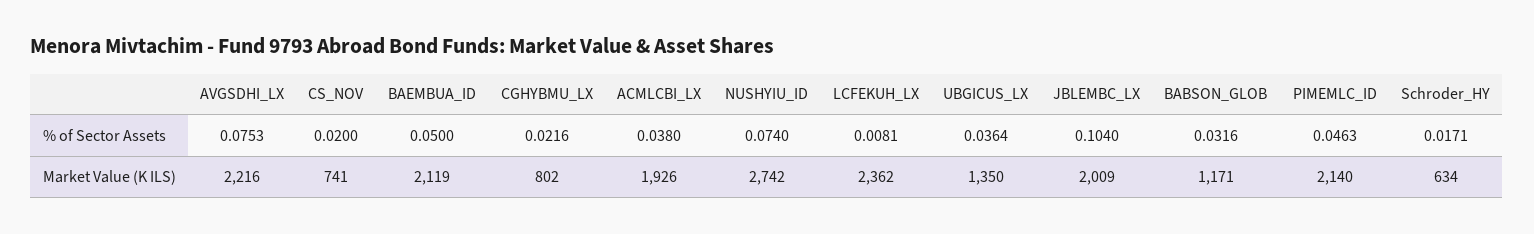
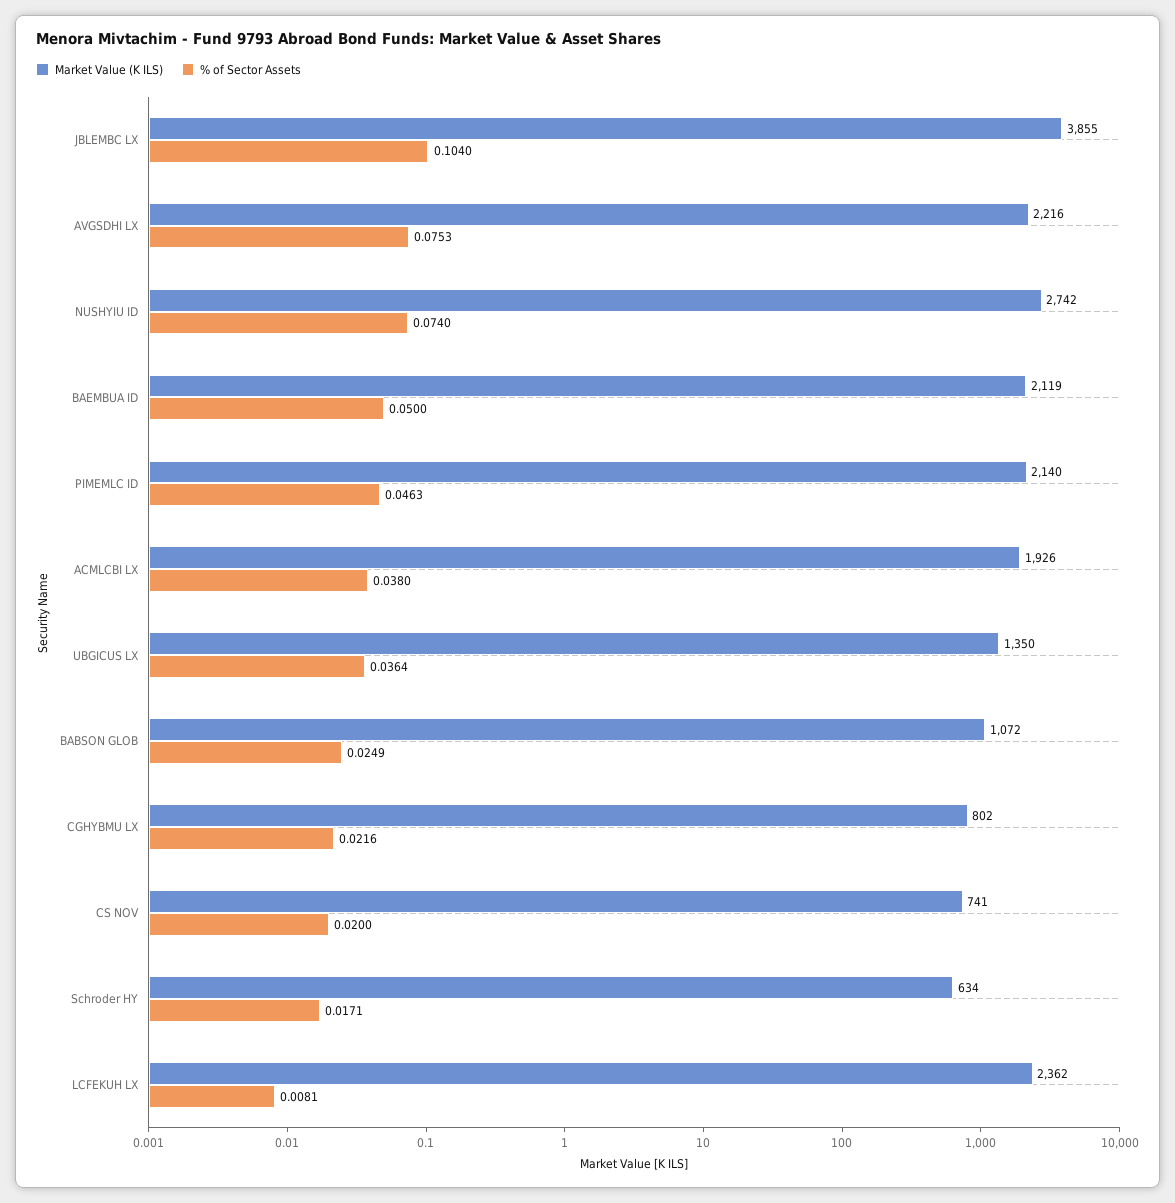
% of Sector Assets, BABSON_GLOB: 0.0316 -> 0.0249
Market Value (K ILS), JBLEMBC_LX: 2009 -> 3855
Market Value (K ILS), BABSON_GLOB: 1171 -> 1072

